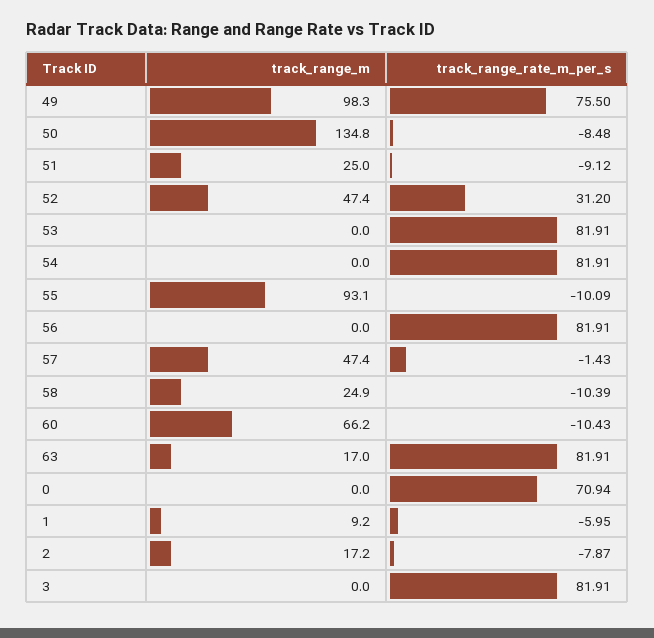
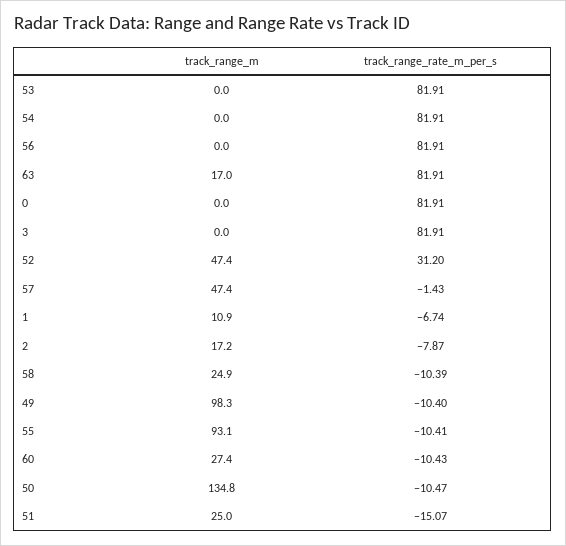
track_range_rate_m_per_s, 49: 75.5 -> -10.4
track_range_rate_m_per_s, 50: -8.48 -> -10.47
track_range_rate_m_per_s, 51: -9.12 -> -15.07
track_range_rate_m_per_s, 55: -10.09 -> -10.41
track_range_m, 60: 66.2 -> 27.4
track_range_rate_m_per_s, 0: 70.94 -> 81.91
track_range_m, 1: 9.2 -> 10.9
track_range_rate_m_per_s, 1: -5.95 -> -6.74

